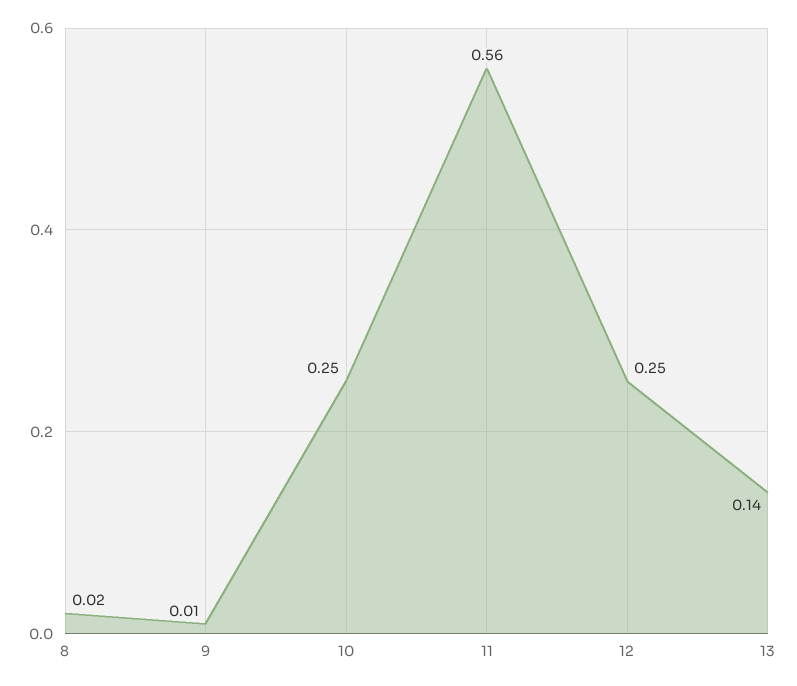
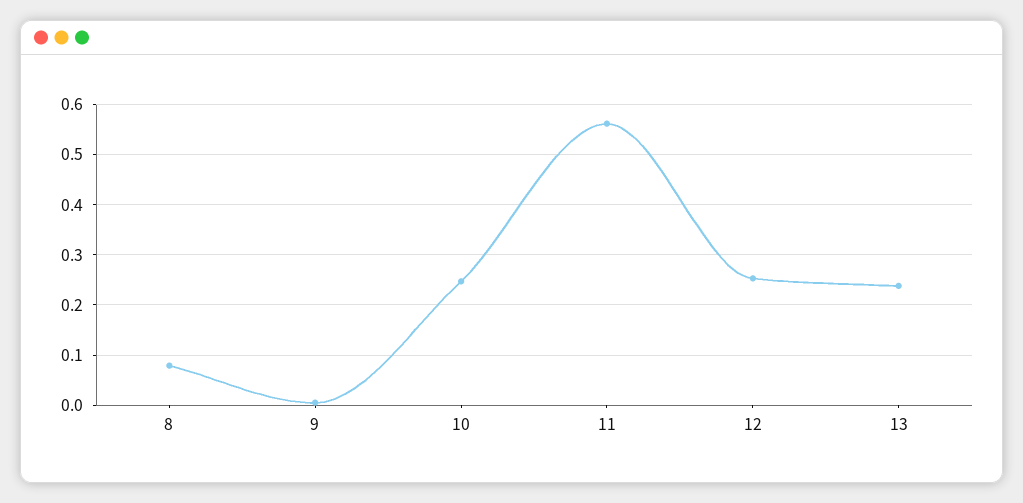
8: 0.02 -> 0.08
13: 0.14 -> 0.24

